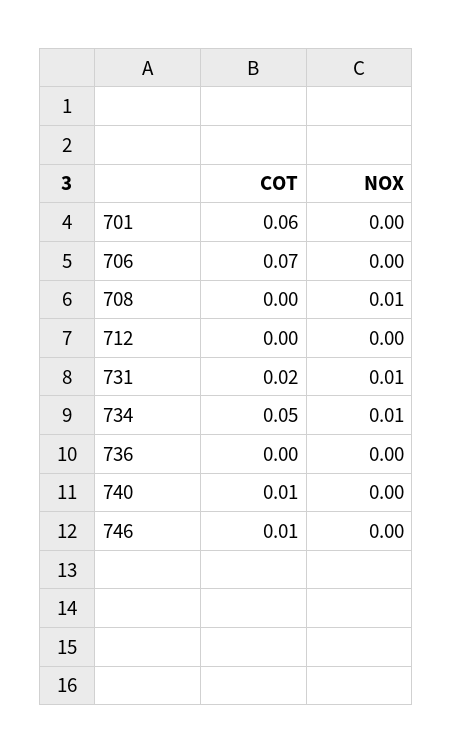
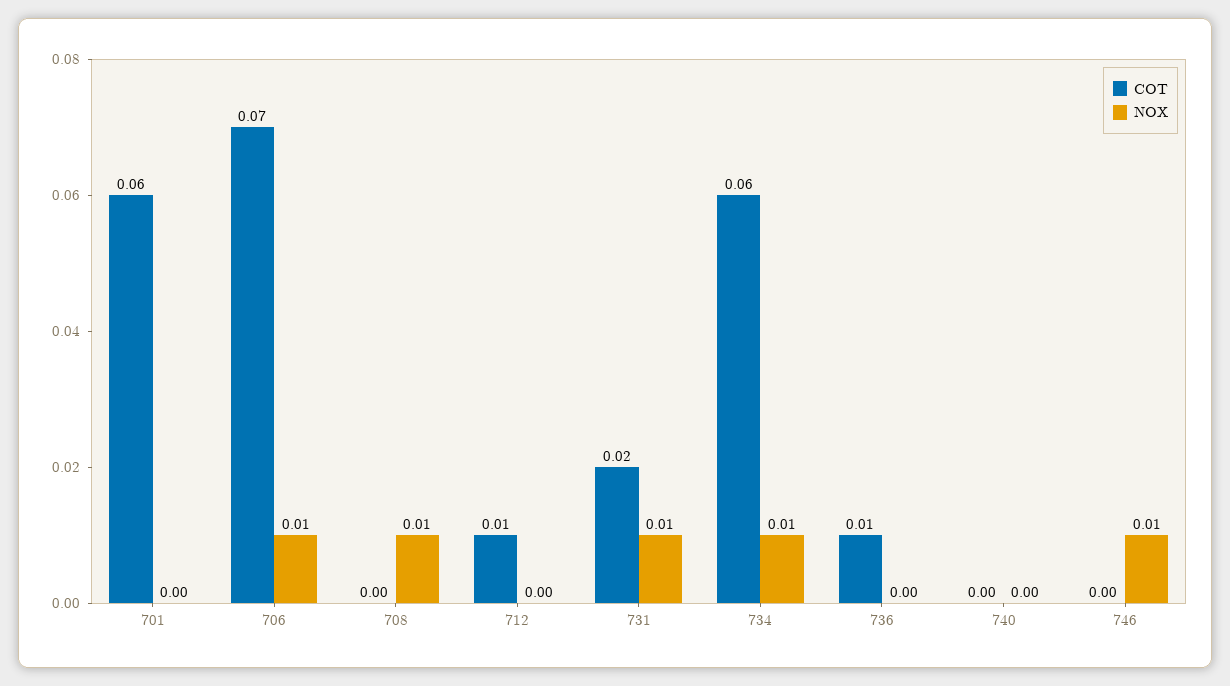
NOX, 706: 0 -> 0.01
COT, 712: 0 -> 0.01
COT, 734: 0.05 -> 0.06
COT, 736: 0 -> 0.01
COT, 740: 0.01 -> 0
COT, 746: 0.01 -> 0
NOX, 746: 0 -> 0.01

